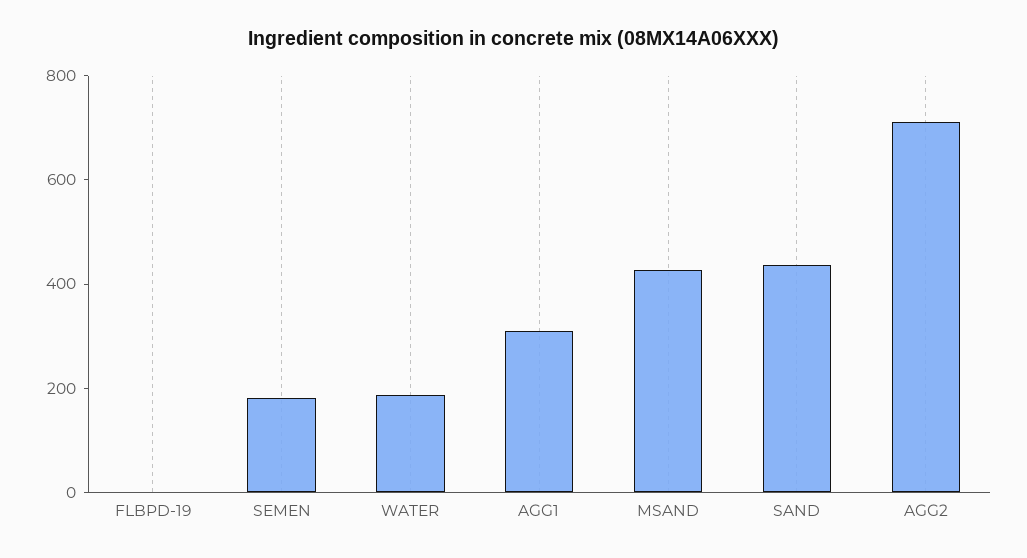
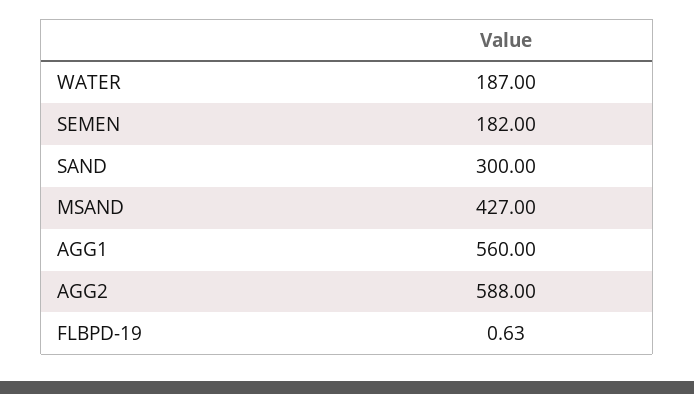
AGG1: 300 -> 560
SAND: 450 -> 300
AGG2: 700 -> 588

